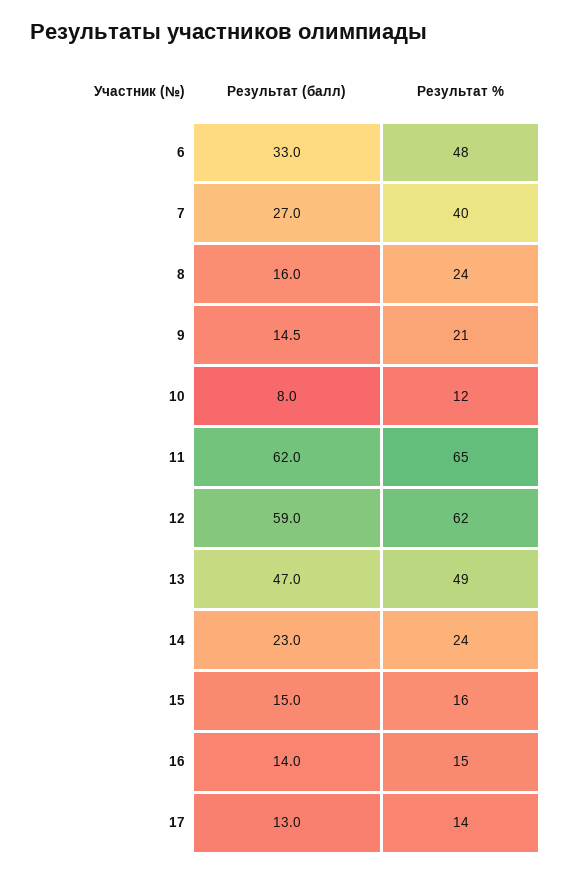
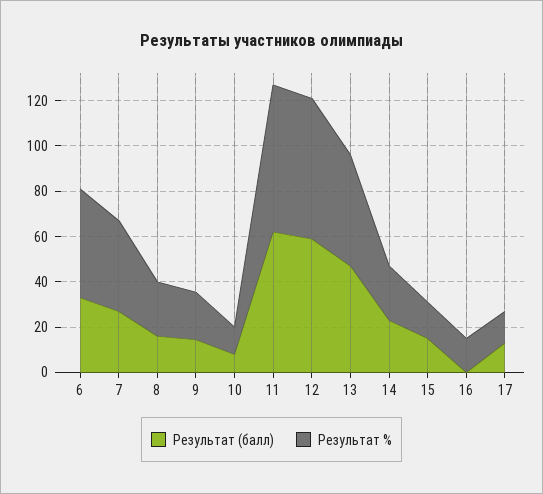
Результат (балл), 16: 14 -> 0

